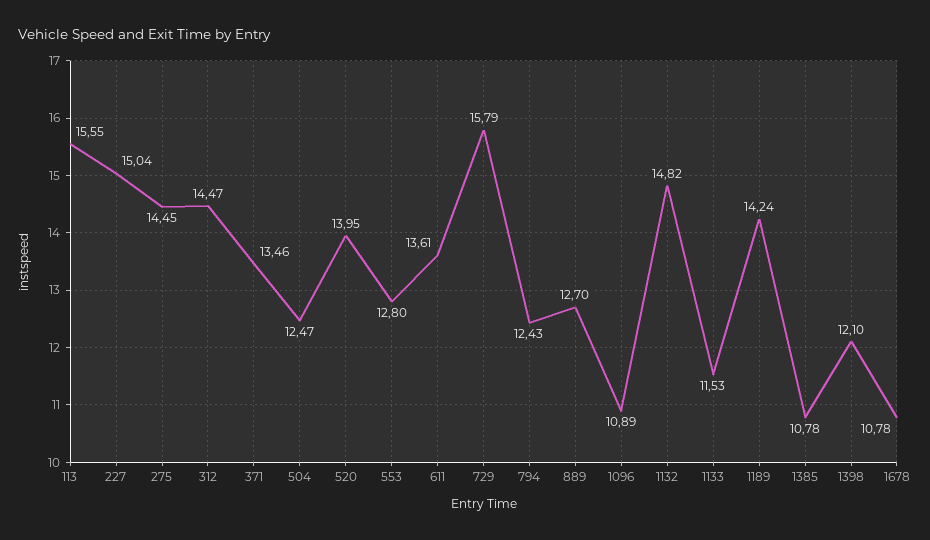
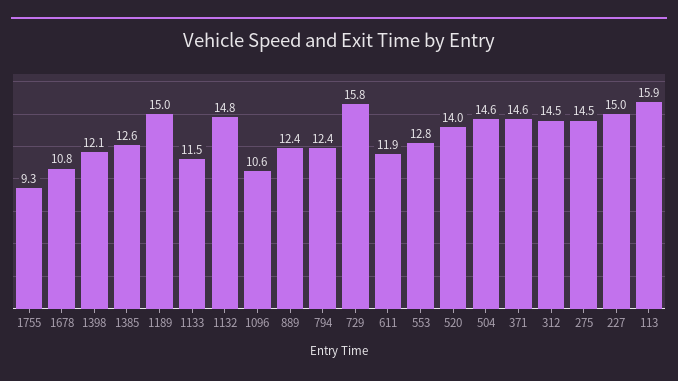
113: 15.55 -> 15.9
371: 13.46 -> 14.6
504: 12.47 -> 14.6
611: 13.61 -> 11.9
889: 12.7 -> 12.4
1096: 10.89 -> 10.6
1189: 14.24 -> 15
1385: 10.78 -> 12.6
1755: none -> 9.3

